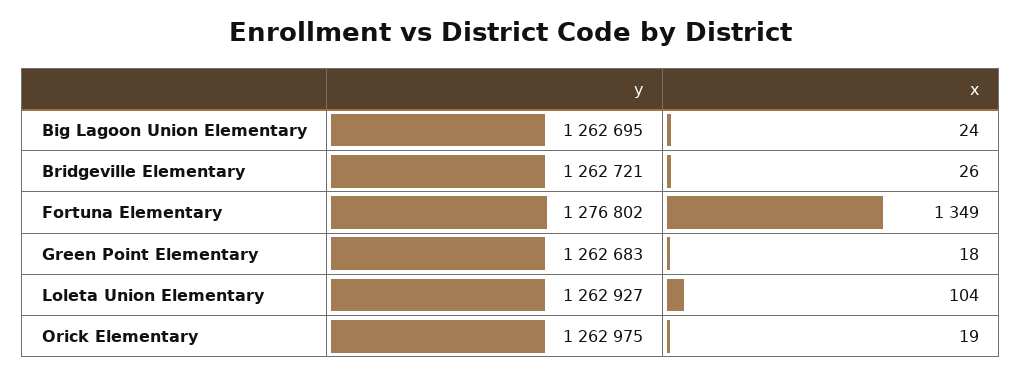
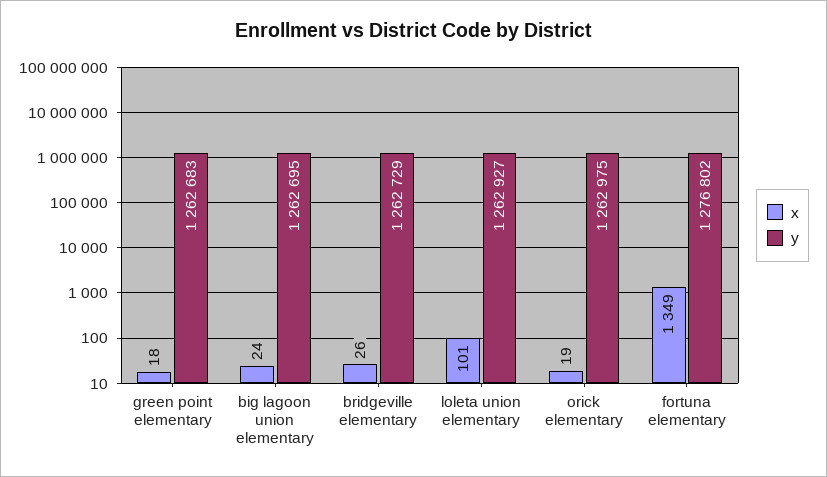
y, Bridgeville Elementary: 1262721 -> 1262729
x, Loleta Union Elementary: 104 -> 101

